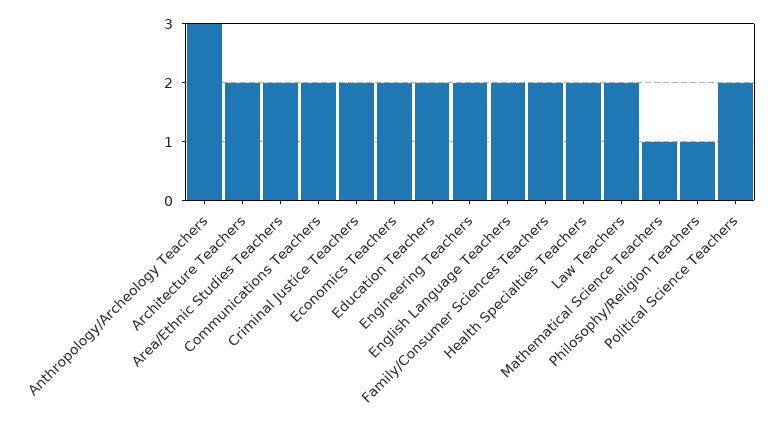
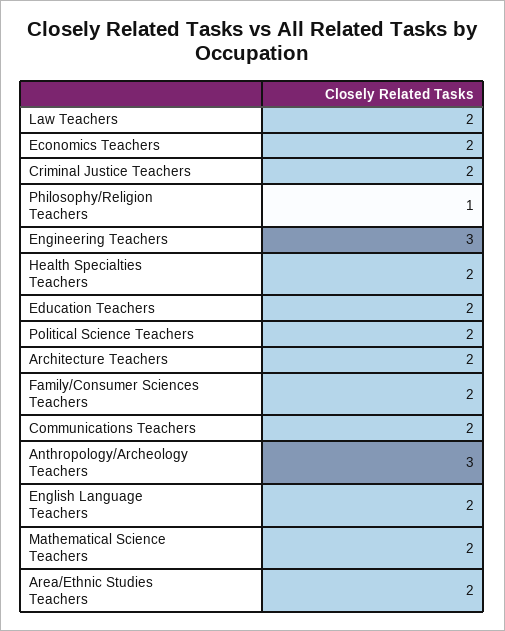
Engineering Teachers: 2 -> 3
Mathematical Science Teachers: 1 -> 2

